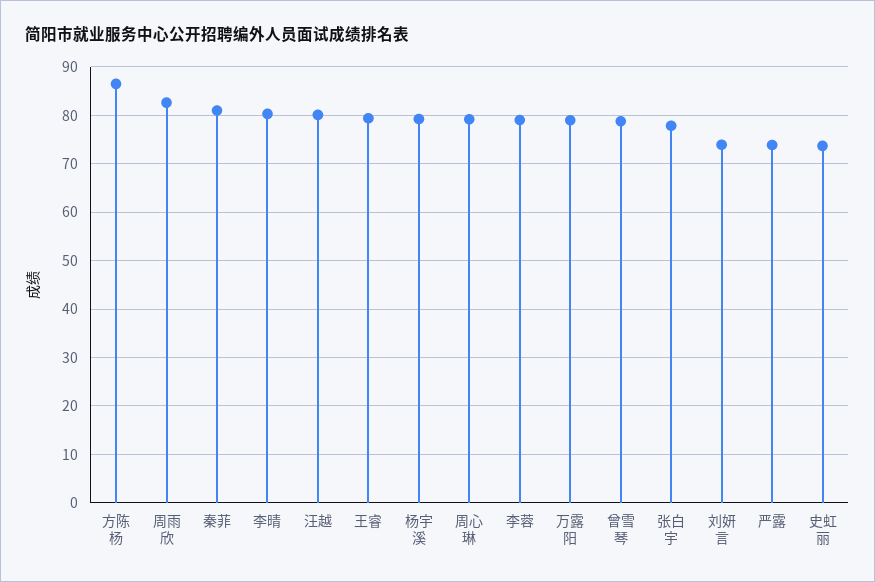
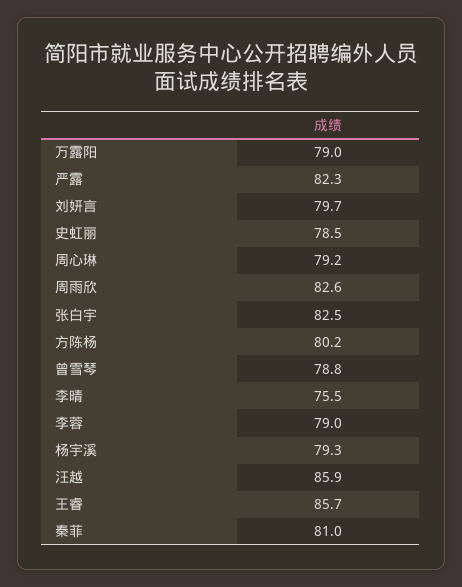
方陈杨: 86 -> 80.2
李晴: 80 -> 75.5
汪越: 80 -> 85.9
王睿: 80 -> 85.7
张白宇: 78 -> 82.5
刘妍言: 74 -> 79.7
严露: 74 -> 82.3
史虹丽: 74 -> 78.5

